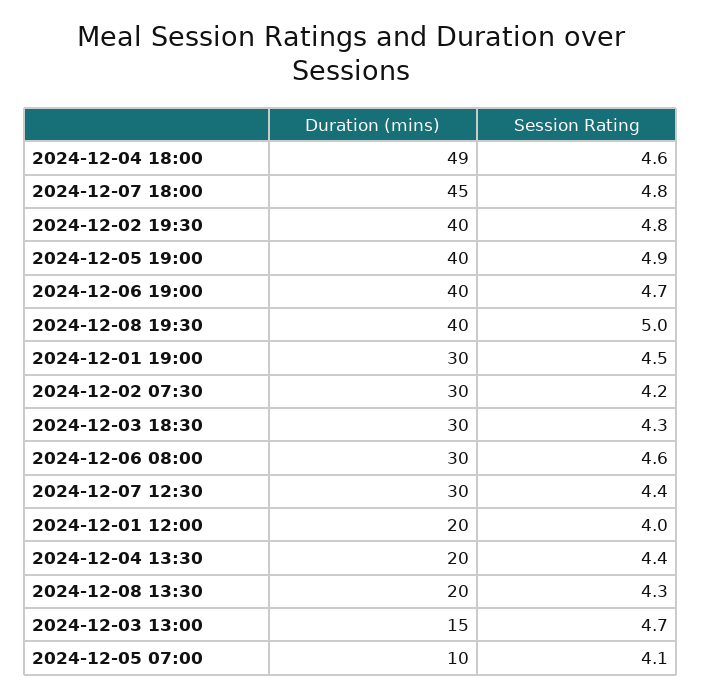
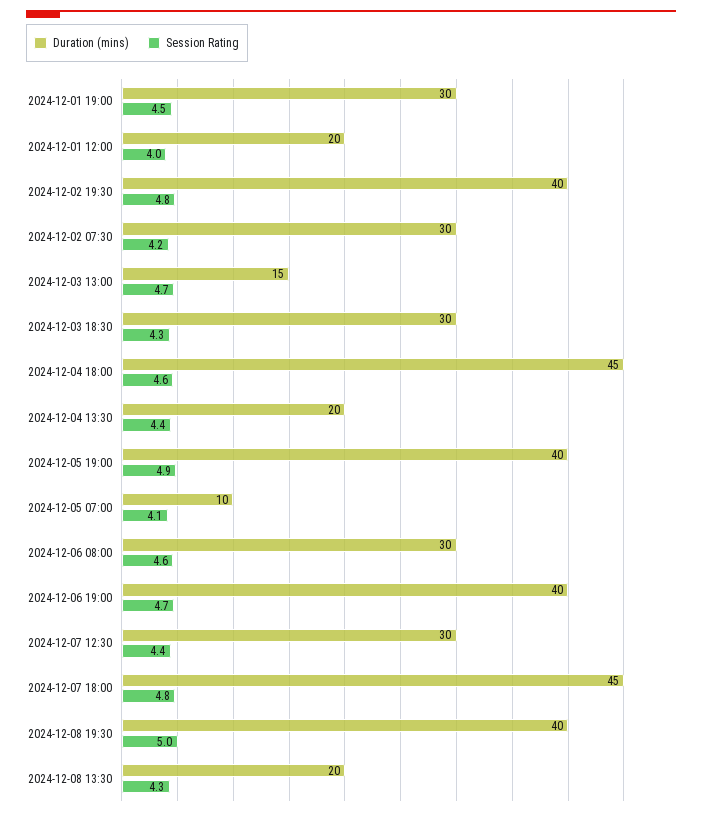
Duration (mins), 2024-12-04 18:00: 49 -> 45

